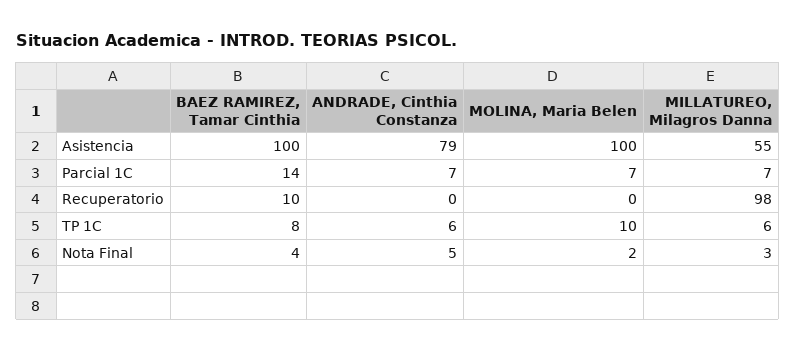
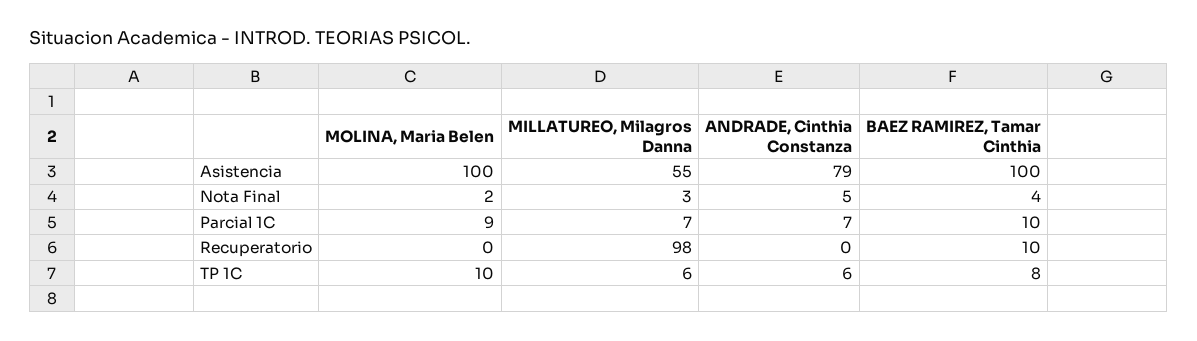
BAEZ RAMIREZ, Tamar Cinthia, Parcial 1C: 14 -> 10
MOLINA, Maria Belen, Parcial 1C: 7 -> 9

